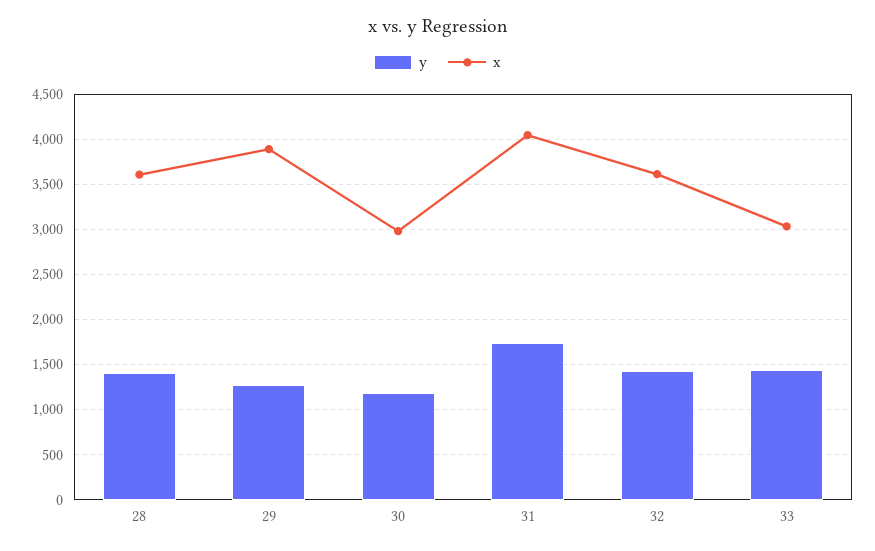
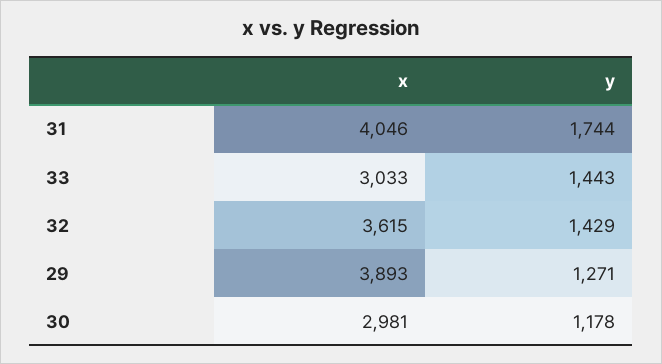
y, 28: 1400 -> none
x, 28: 3600 -> none

